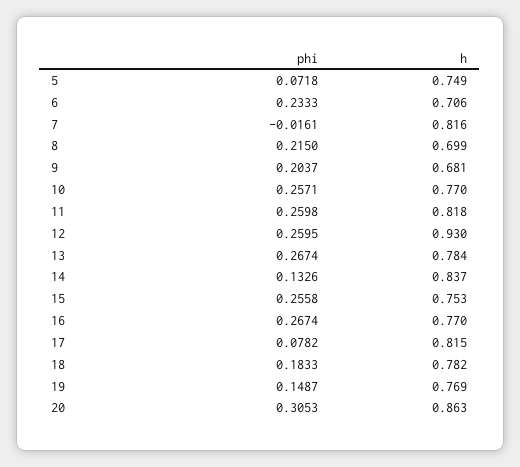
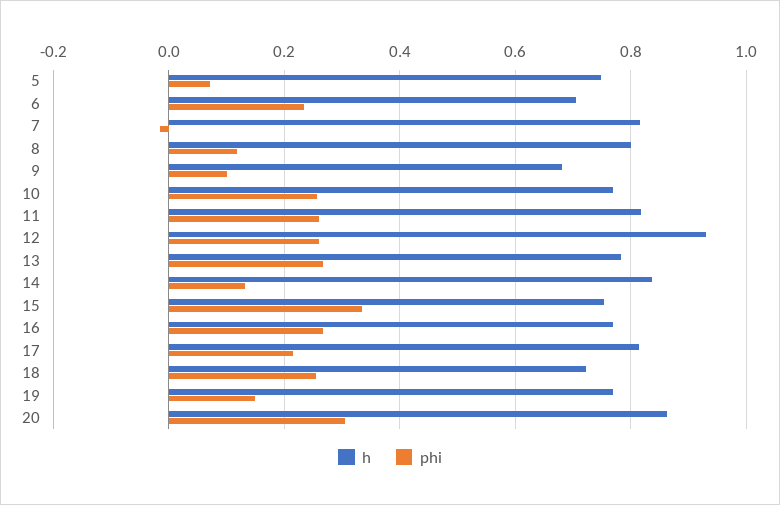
phi, 8: 0.215 -> 0.12
h, 8: 0.699 -> 0.8
phi, 9: 0.2037 -> 0.1
phi, 15: 0.2558 -> 0.34
phi, 17: 0.0782 -> 0.22
phi, 18: 0.1833 -> 0.26
h, 18: 0.782 -> 0.72

